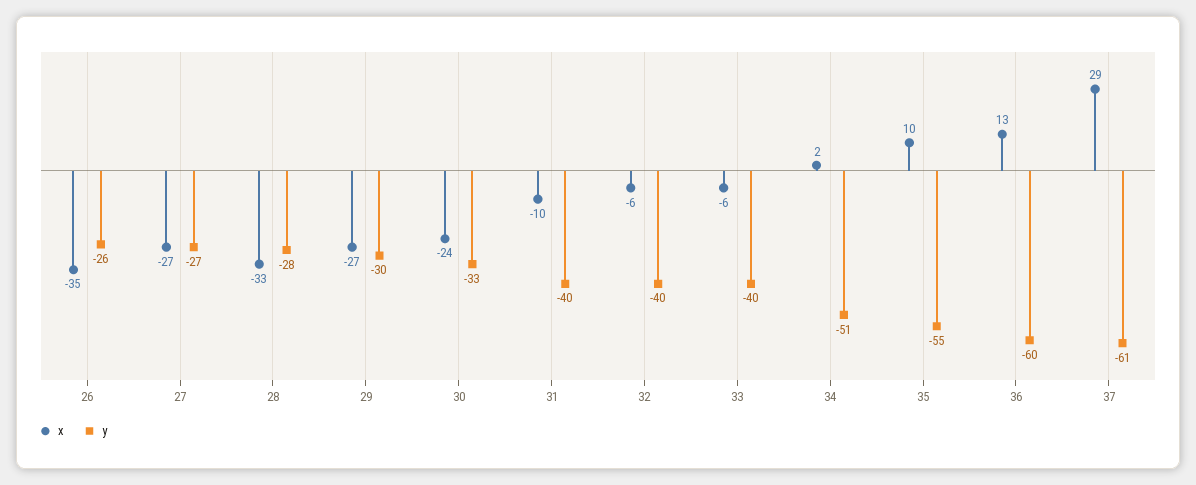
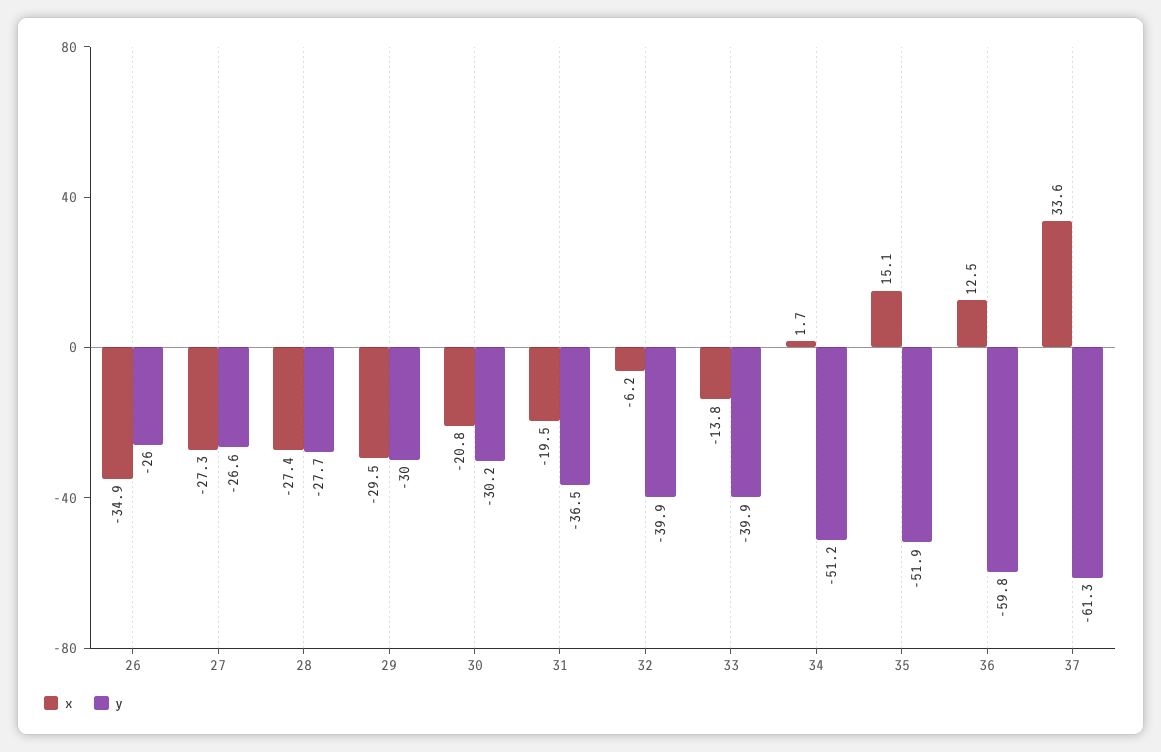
x, 28: -33 -> -27.4
x, 29: -27 -> -29.5
x, 30: -24 -> -20.8
y, 30: -33 -> -30.2
x, 31: -10 -> -19.5
y, 31: -40 -> -36.5
x, 33: -6 -> -13.8
x, 35: 10 -> 15.1
y, 35: -55 -> -51.9
x, 37: 29 -> 33.6

